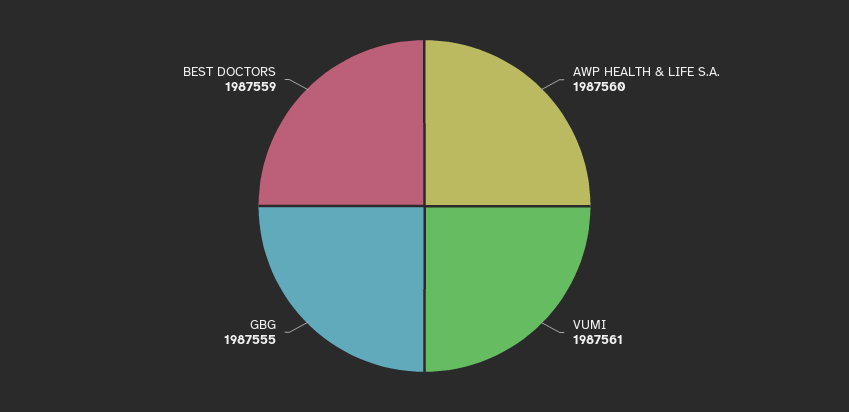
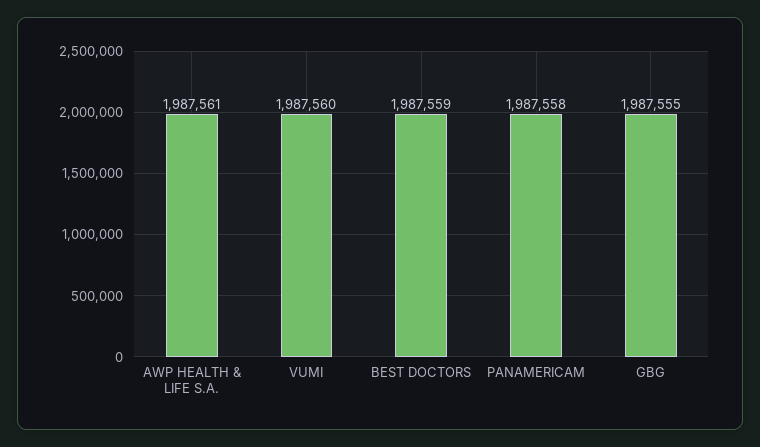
AWP HEALTH & LIFE S.A.: 1987560 -> 1987561
VUMI: 1987561 -> 1987560
PANAMERICAM: none -> 1987558

